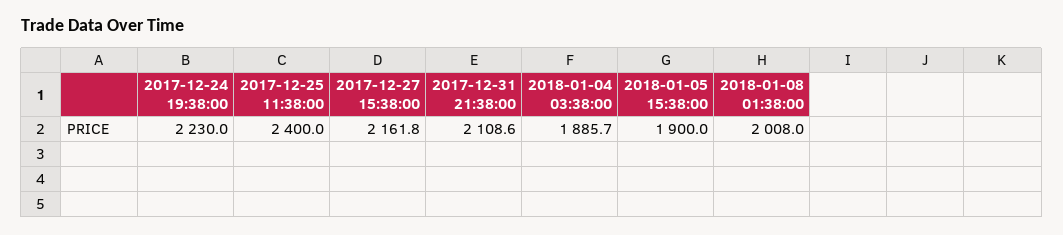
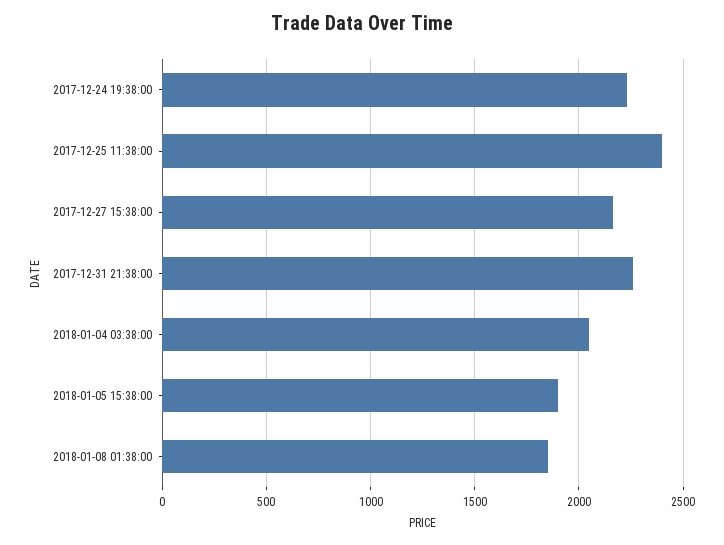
2017-12-31 21:38:00: 2108.6 -> 2250
2018-01-04 03:38:00: 1885.7 -> 2050
2018-01-08 01:38:00: 2008 -> 1850

